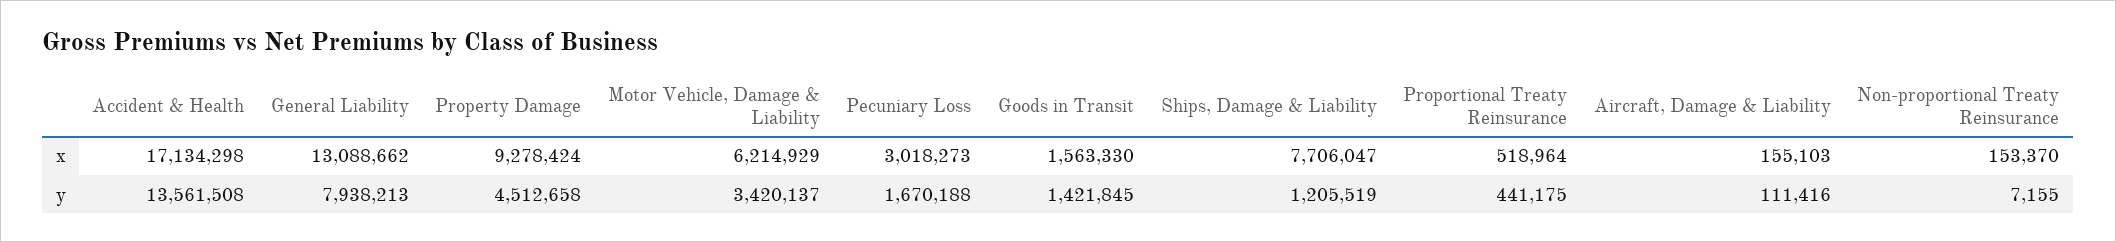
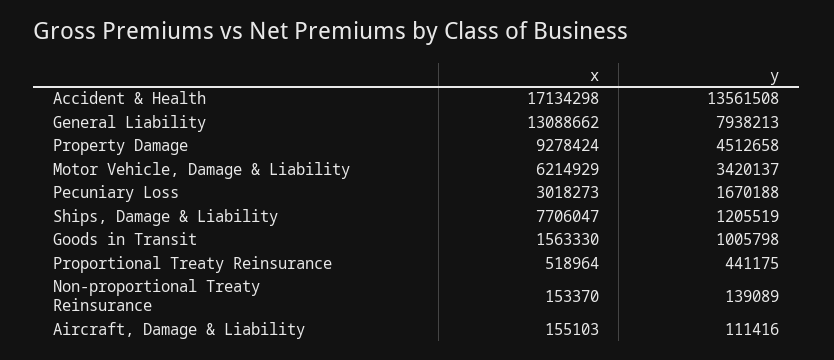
Goods in Transit, y: 1421845 -> 1005798
Non-proportional Treaty Reinsurance, y: 7155 -> 139089

